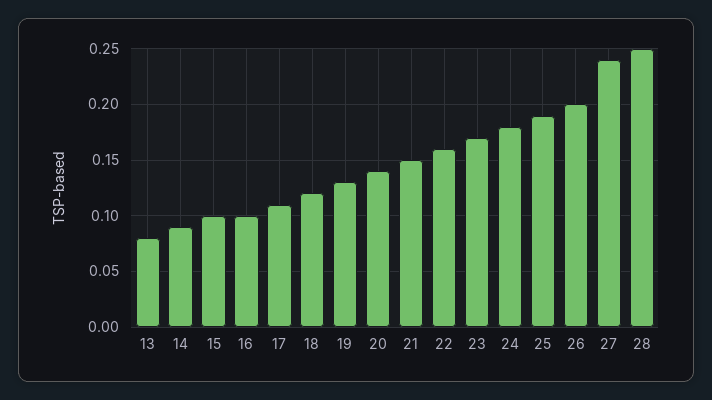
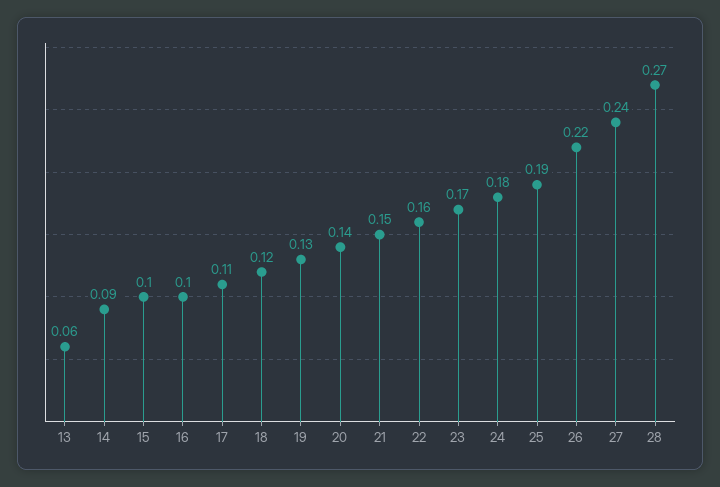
13: 0.08 -> 0.06
26: 0.2 -> 0.22
28: 0.25 -> 0.27

